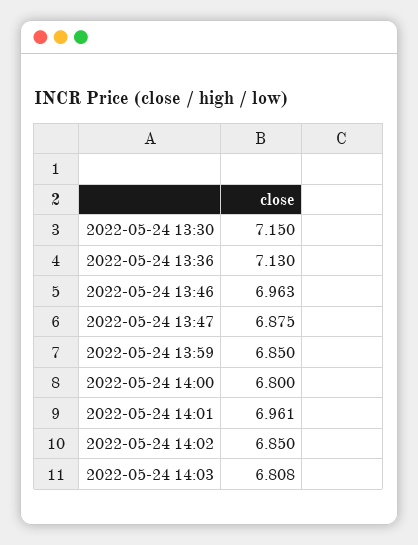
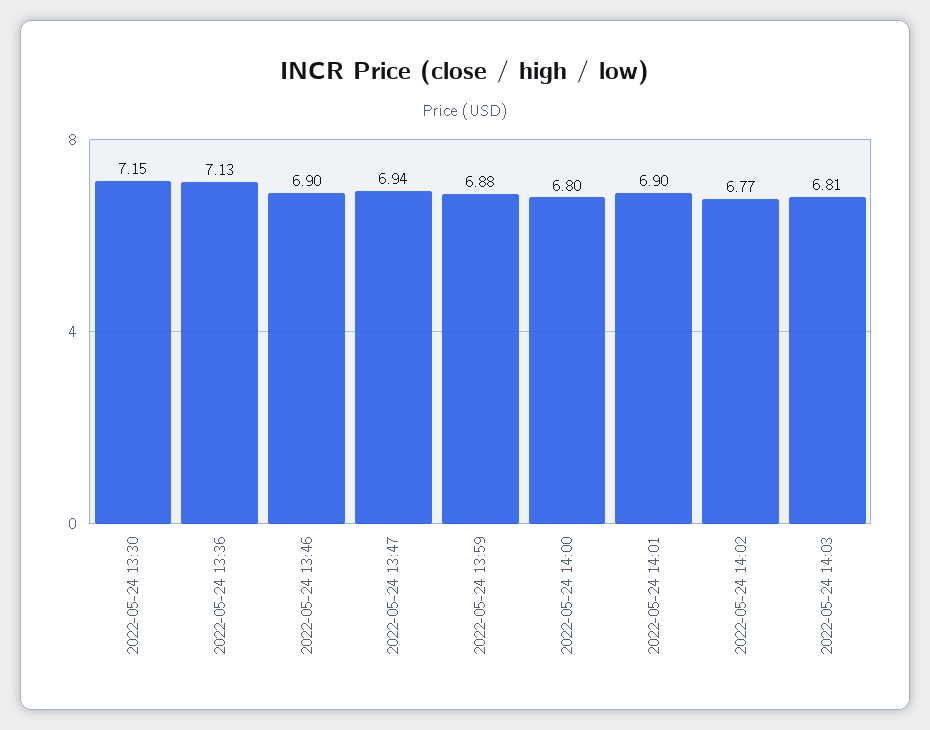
2022-05-24 13:46: 6.963 -> 6.9
2022-05-24 13:47: 6.875 -> 6.94
2022-05-24 13:59: 6.85 -> 6.88
2022-05-24 14:01: 6.961 -> 6.9
2022-05-24 14:02: 6.85 -> 6.77

